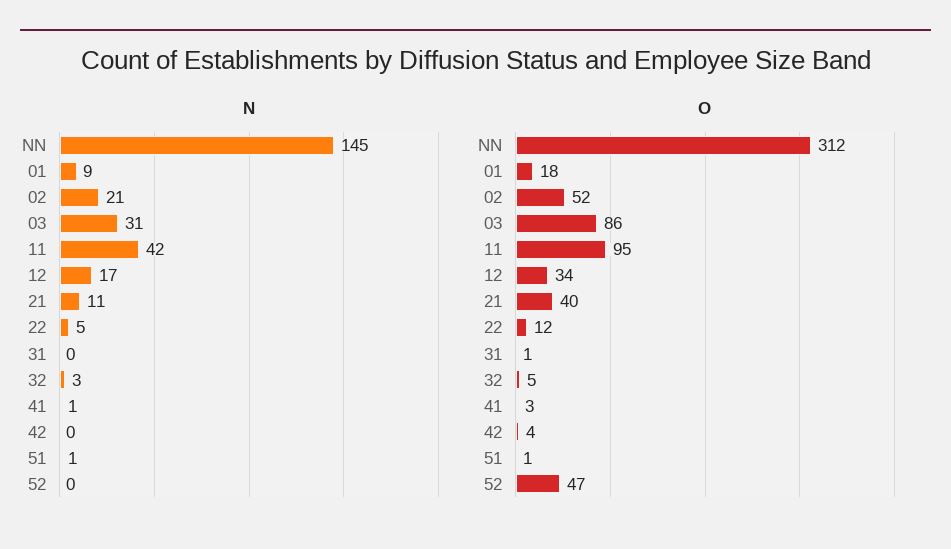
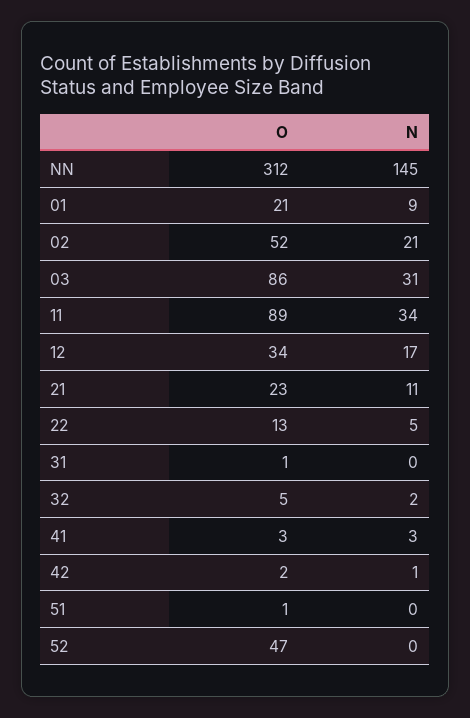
N, 11: 42 -> 34
N, 32: 3 -> 2
N, 41: 1 -> 3
N, 42: 0 -> 1
N, 51: 1 -> 0
O, 01: 18 -> 21
O, 11: 95 -> 89
O, 21: 40 -> 23
O, 22: 12 -> 13
O, 42: 4 -> 2

